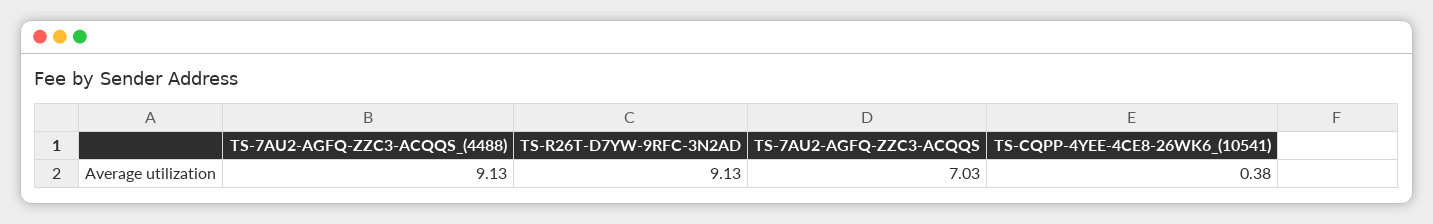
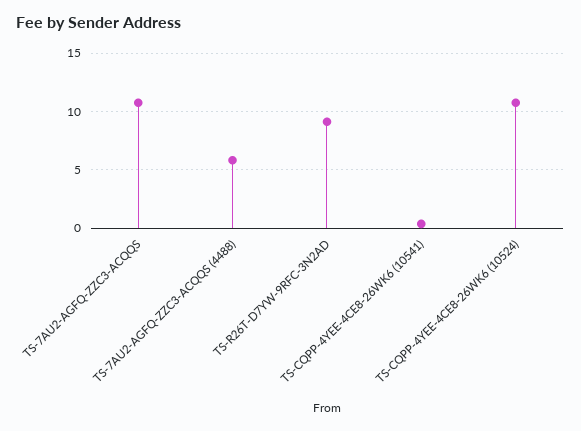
TS-7AU2-AGFQ-ZZC3-ACQQS_(4488): 9.13 -> 6
TS-7AU2-AGFQ-ZZC3-ACQQS: 7.03 -> 11
TS-CQPP-4YEE-4CE8-26WK6 (10524): none -> 11

